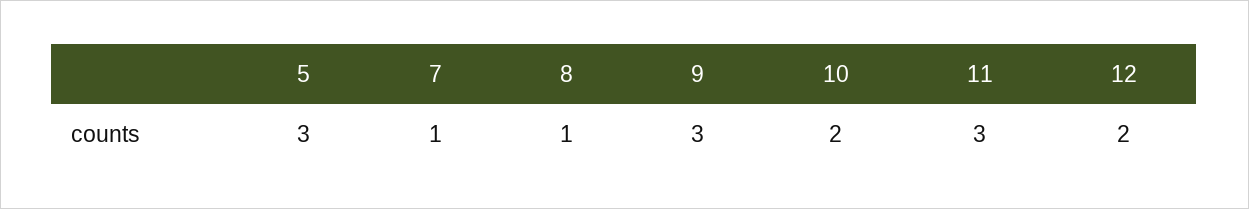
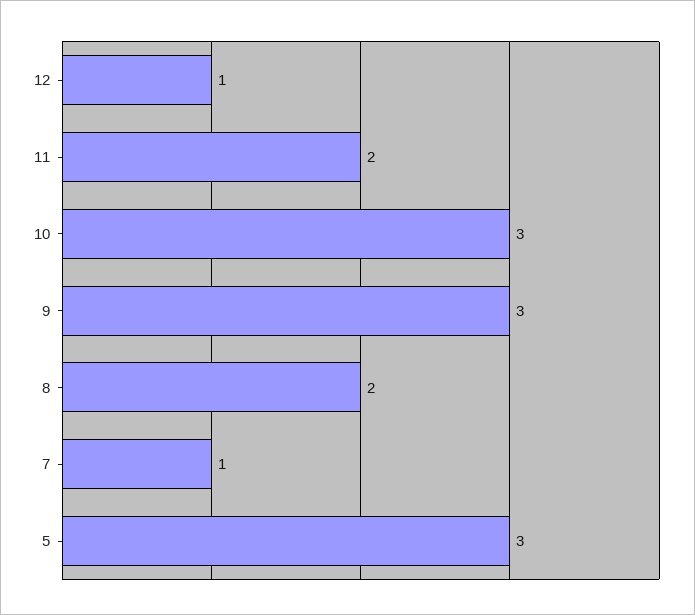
8: 1 -> 2
10: 2 -> 3
11: 3 -> 2
12: 2 -> 1

